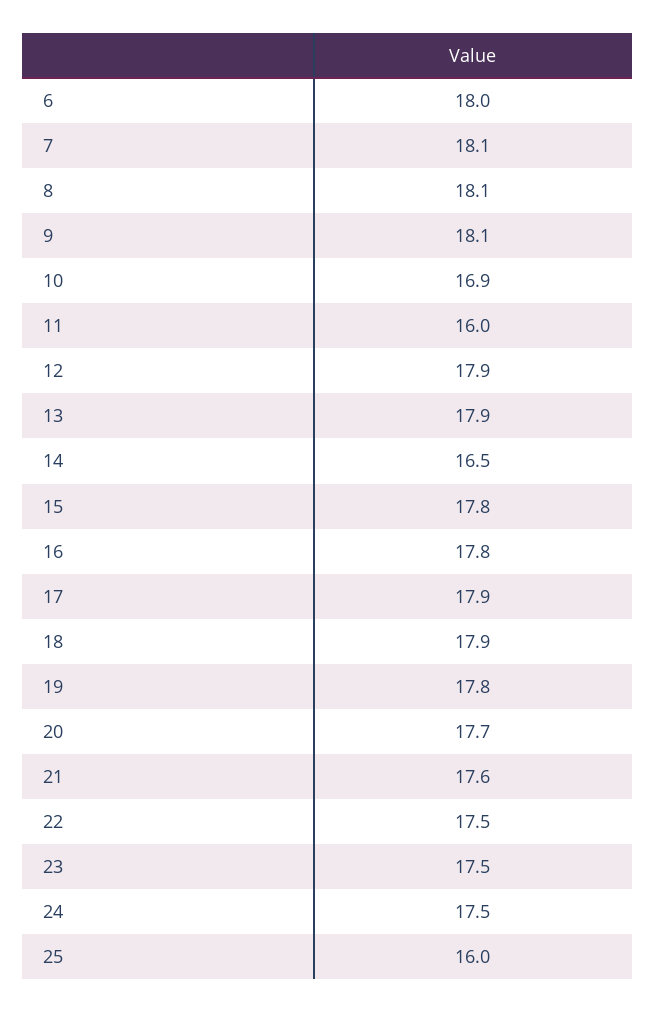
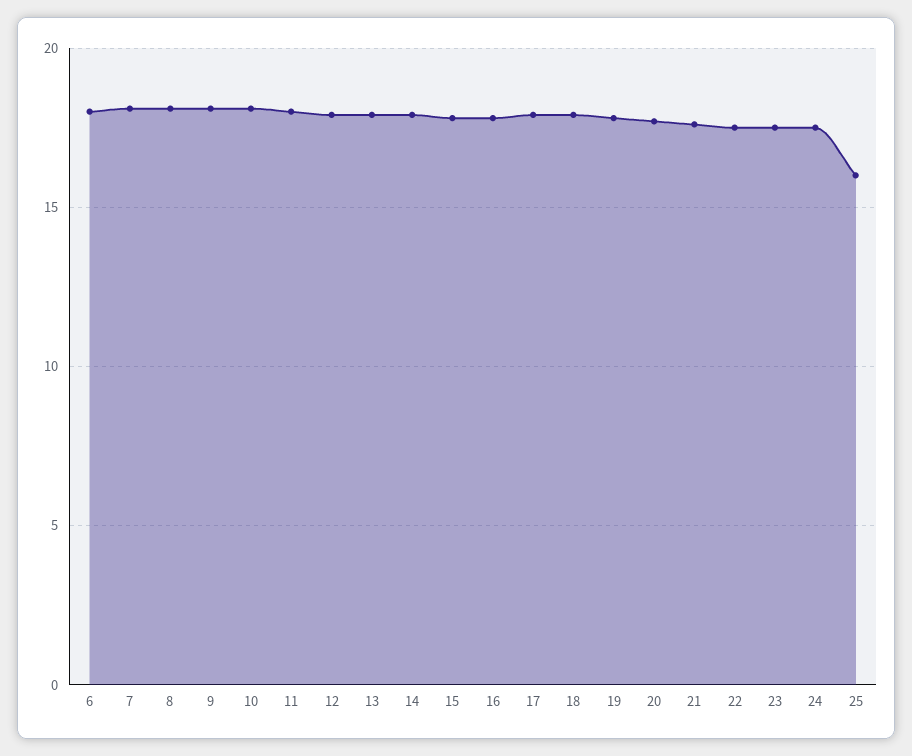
10: 16.9 -> 18
11: 16 -> 18
14: 16.5 -> 18

